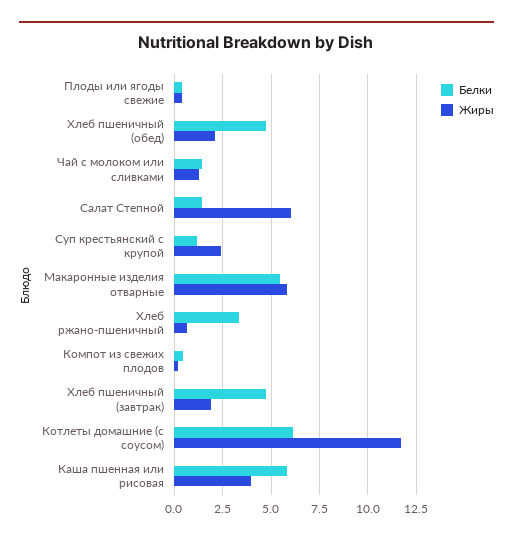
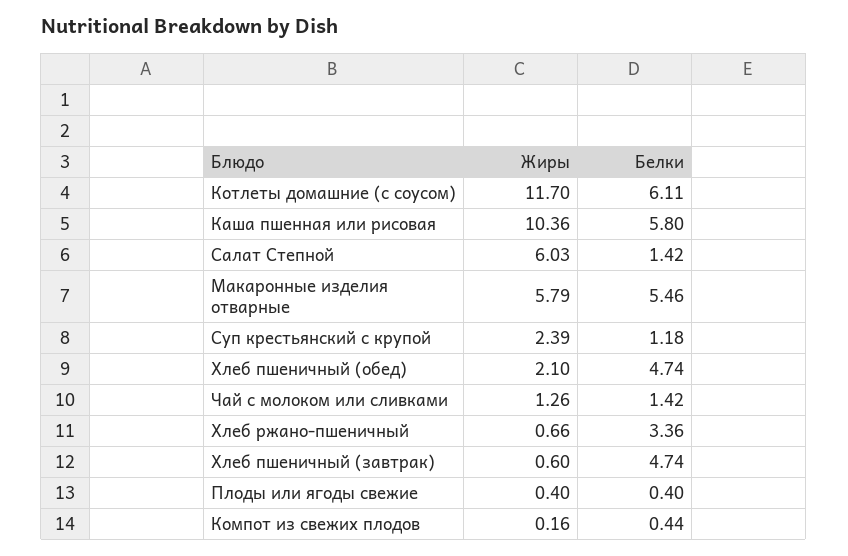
Жиры, Хлеб пшеничный (завтрак): 2 -> 0.6
Жиры, Каша пшенная или рисовая: 4 -> 10.36

